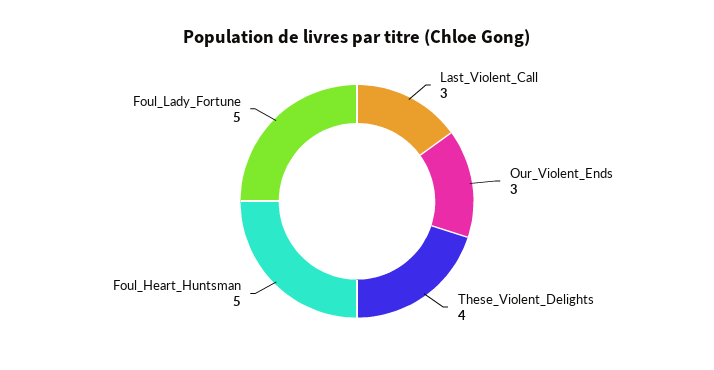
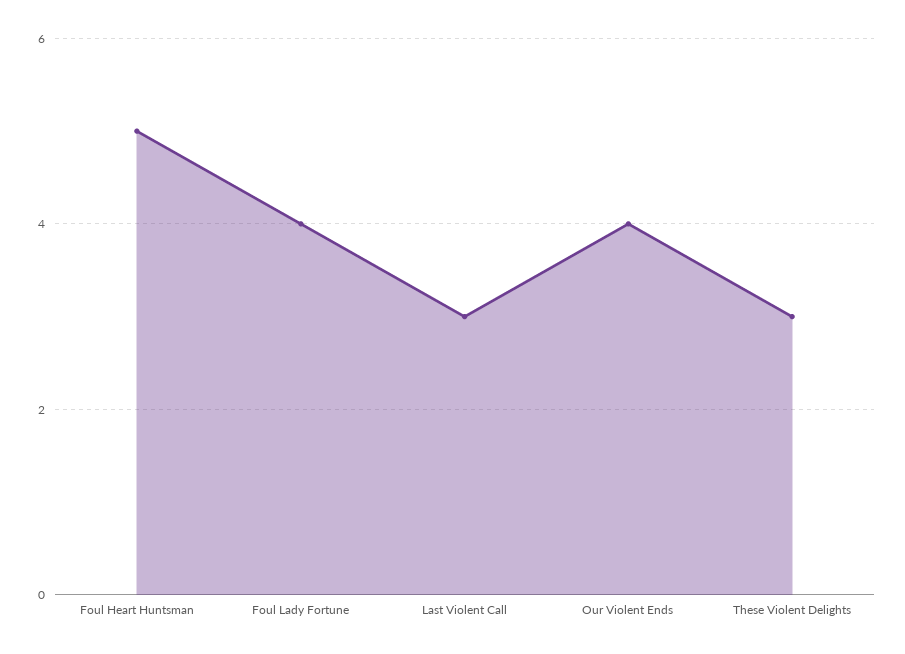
Our_Violent_Ends: 3 -> 4
These_Violent_Delights: 4 -> 3
Foul_Lady_Fortune: 5 -> 4

